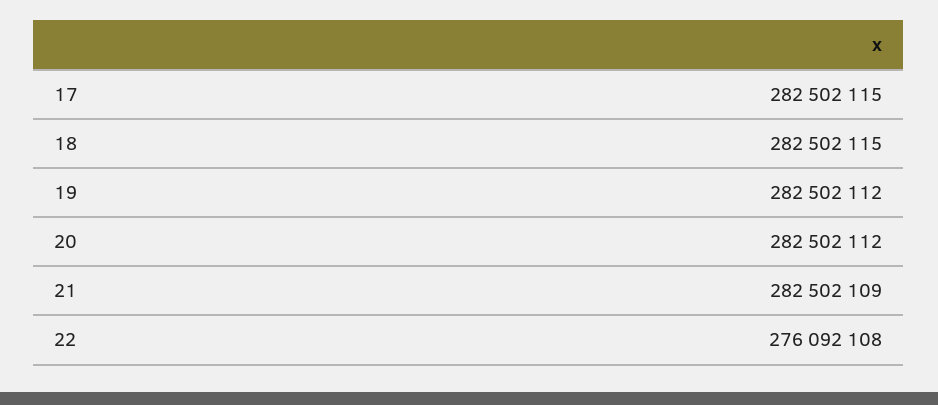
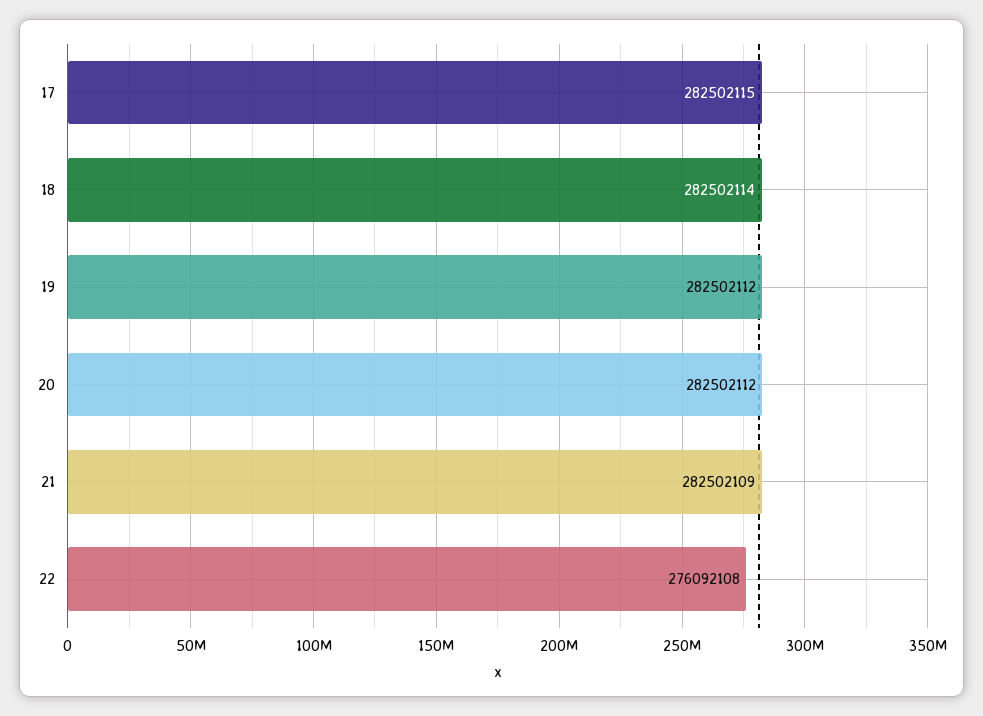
18: 282502115 -> 282502114

